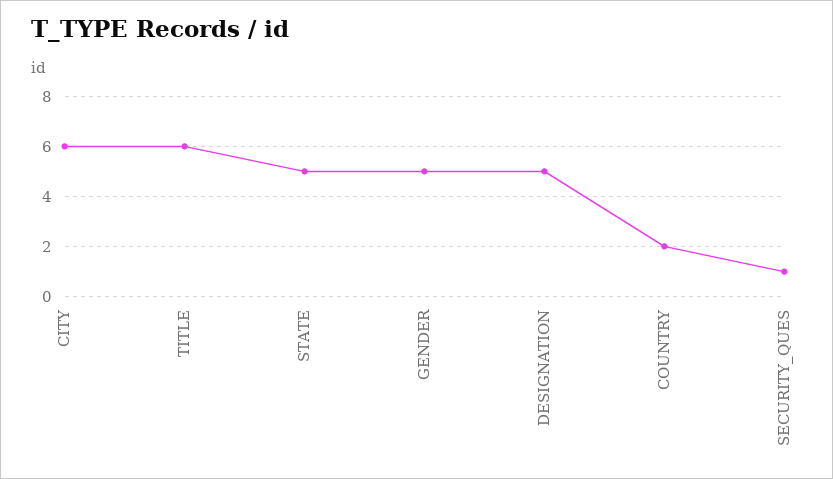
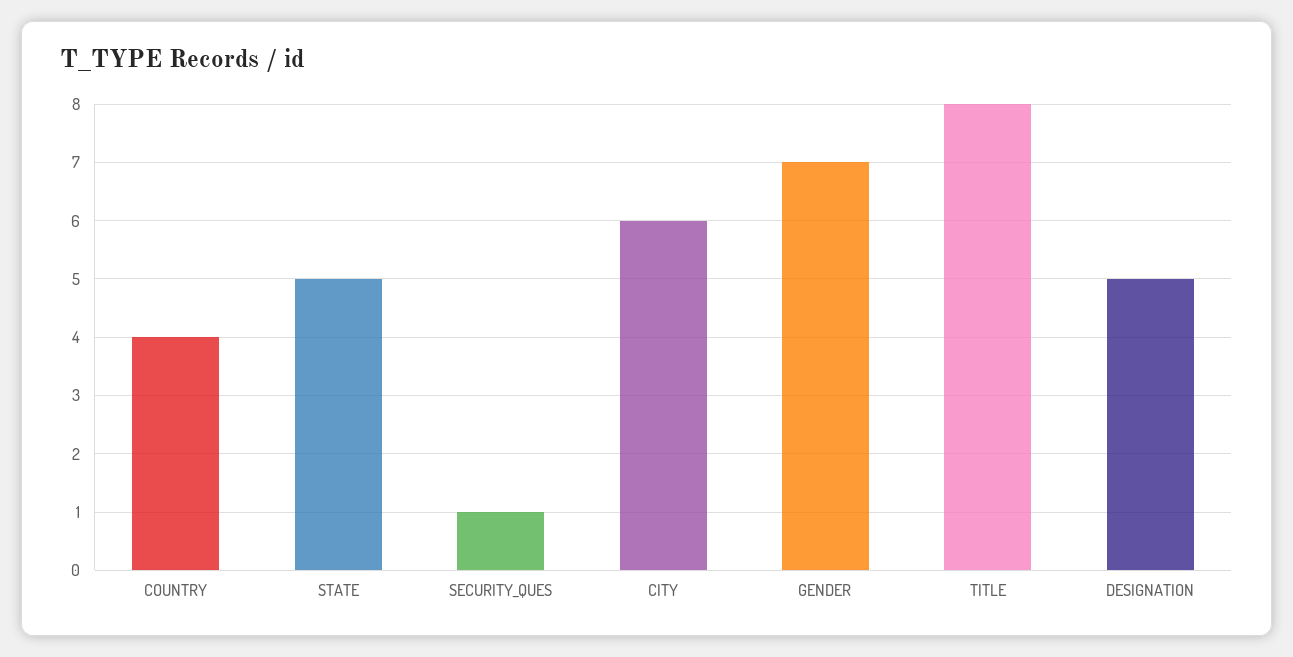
TITLE: 6 -> 8
GENDER: 5 -> 7
COUNTRY: 2 -> 4

